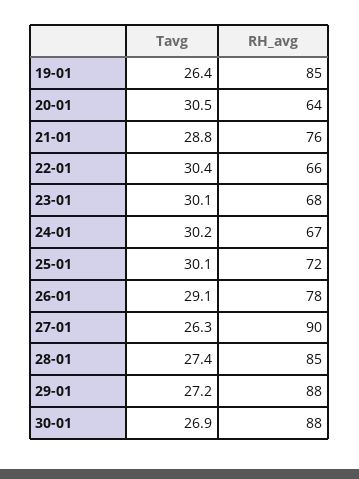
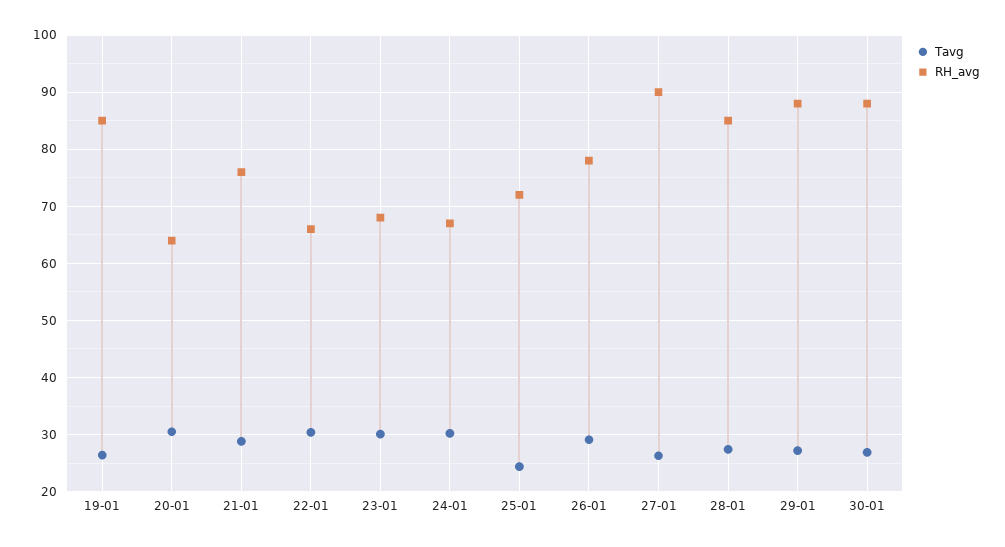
Tavg, 25-01: 30.1 -> 24

